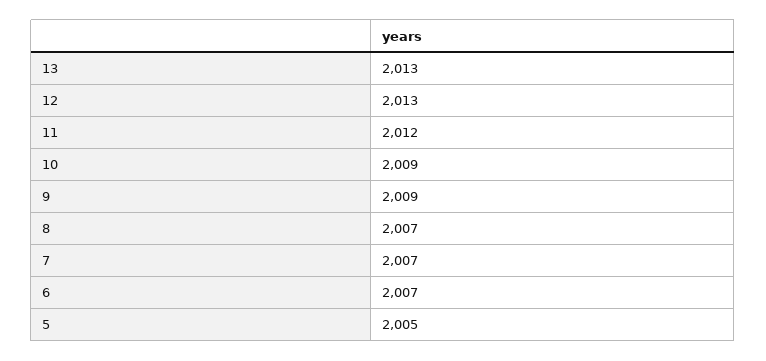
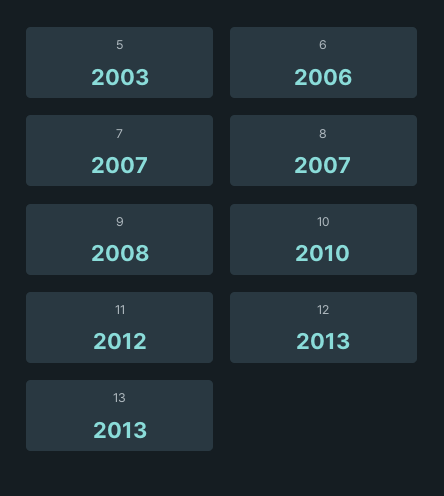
10: 2009 -> 2010
9: 2009 -> 2008
6: 2007 -> 2006
5: 2005 -> 2003

